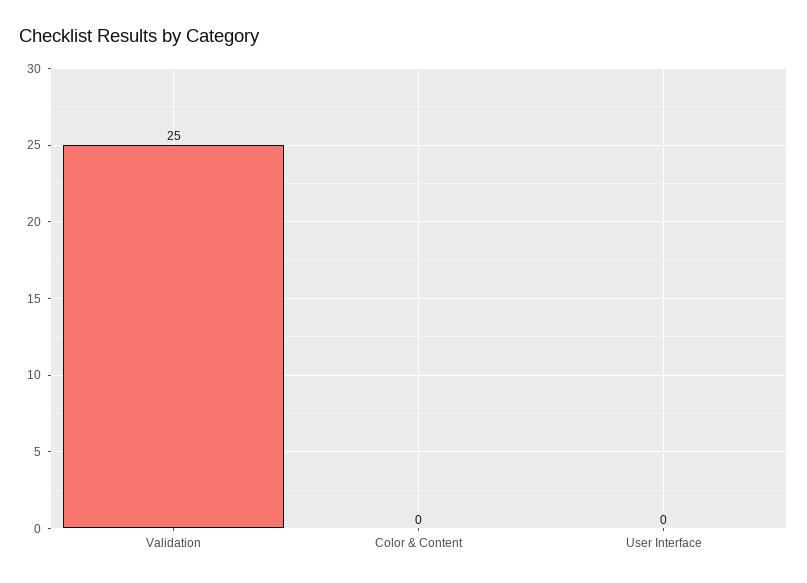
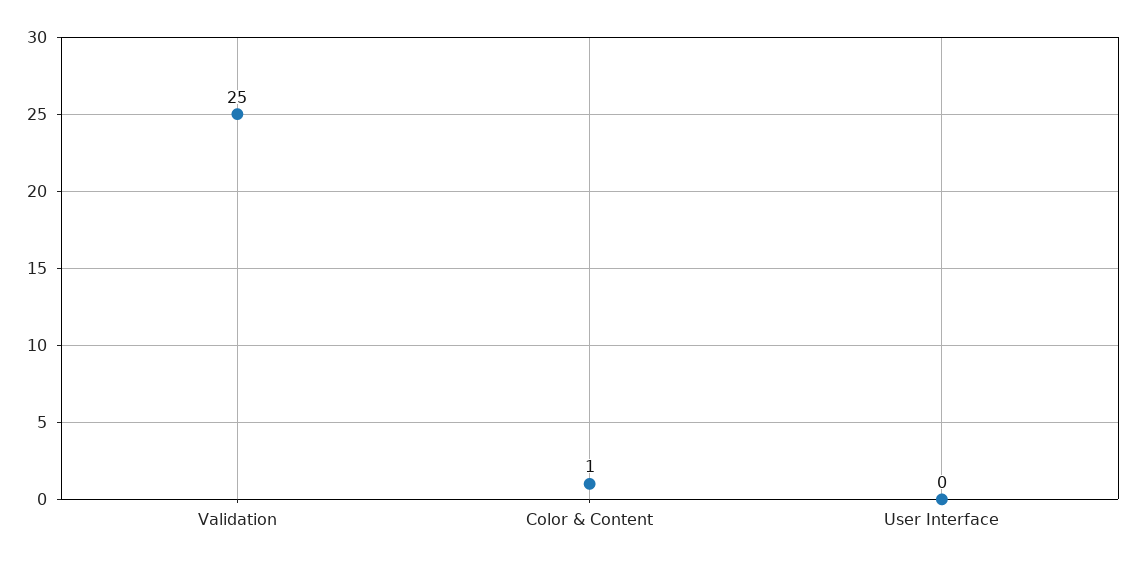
Color & Content: 0 -> 1

